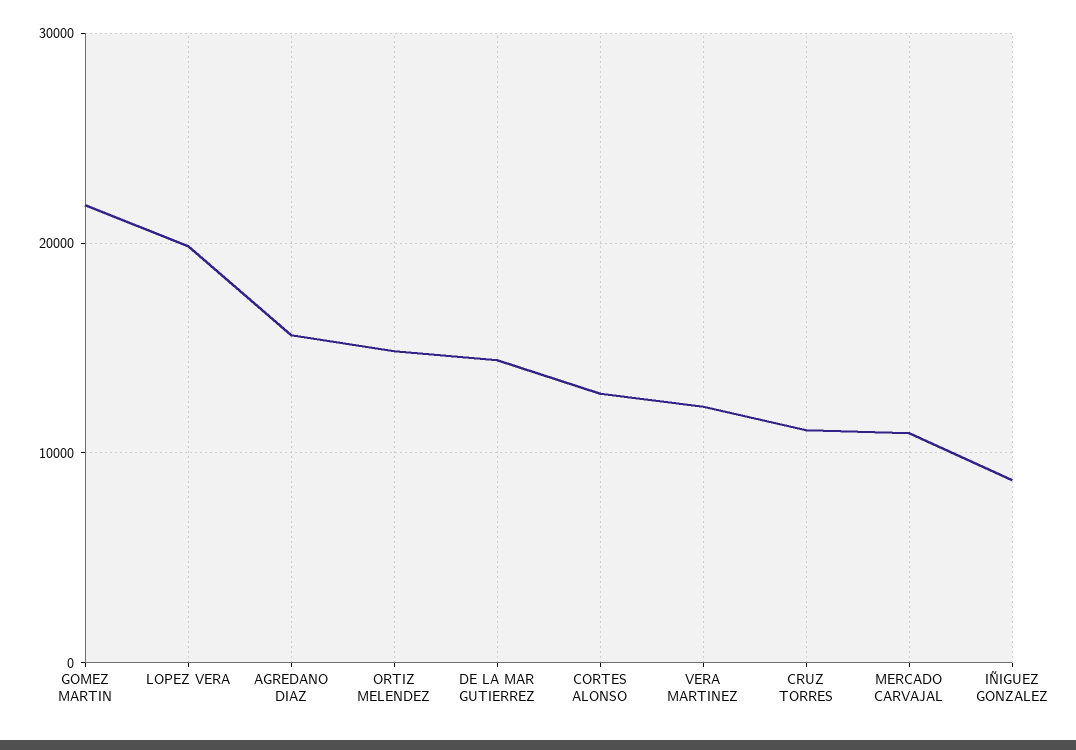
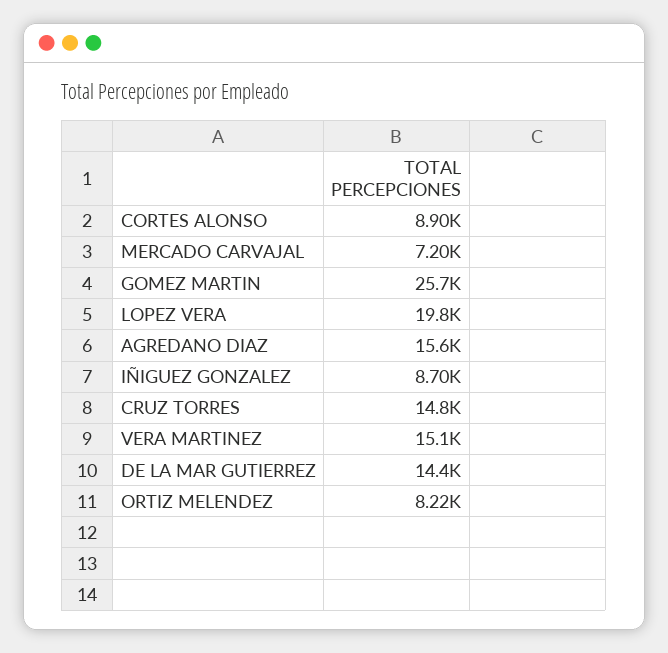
GOMEZ MARTIN: 22000 -> 25700
ORTIZ MELENDEZ: 15000 -> 8220
CORTES ALONSO: 13000 -> 8900
VERA MARTINEZ: 12000 -> 15100
CRUZ TORRES: 11000 -> 14800
MERCADO CARVAJAL: 11000 -> 7200

